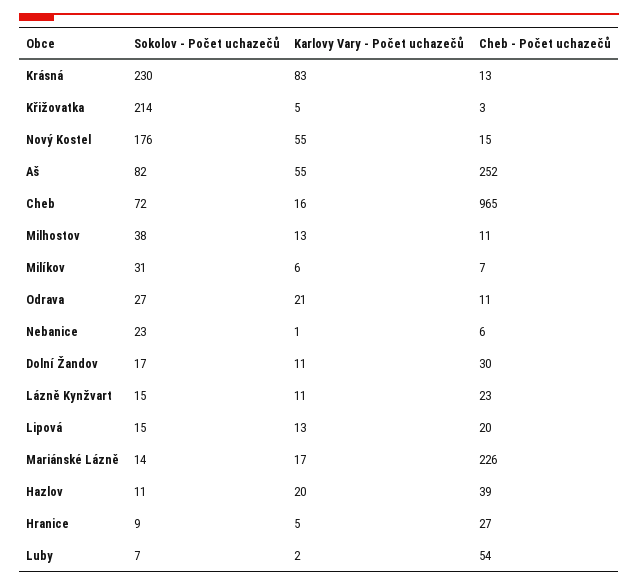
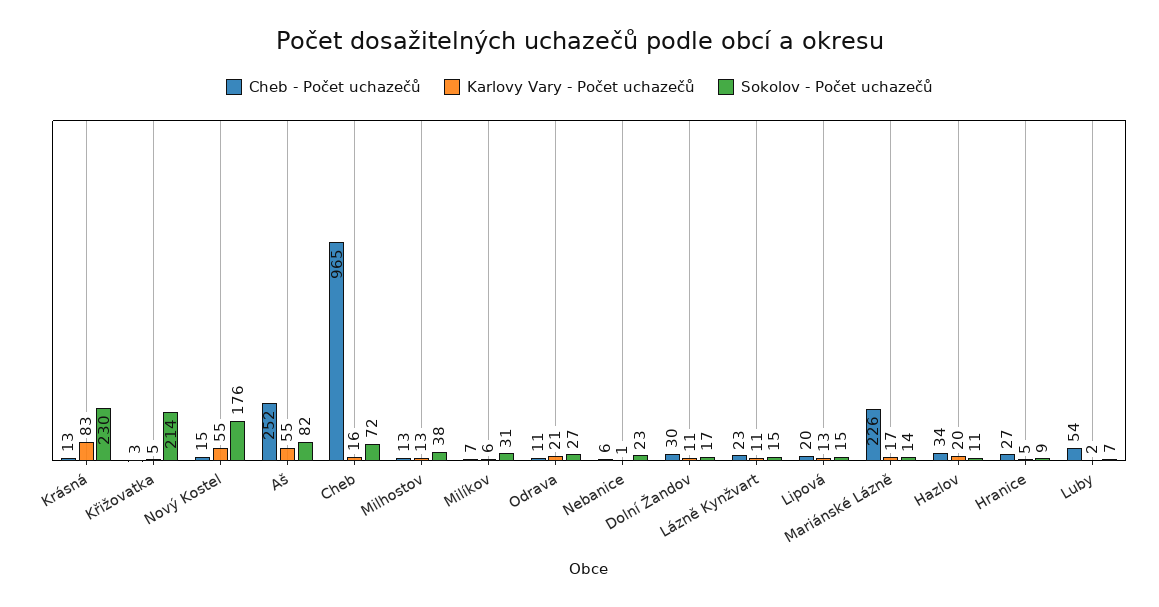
Cheb - Počet uchazečů, Milhostov: 11 -> 13
Cheb - Počet uchazečů, Hazlov: 39 -> 34

